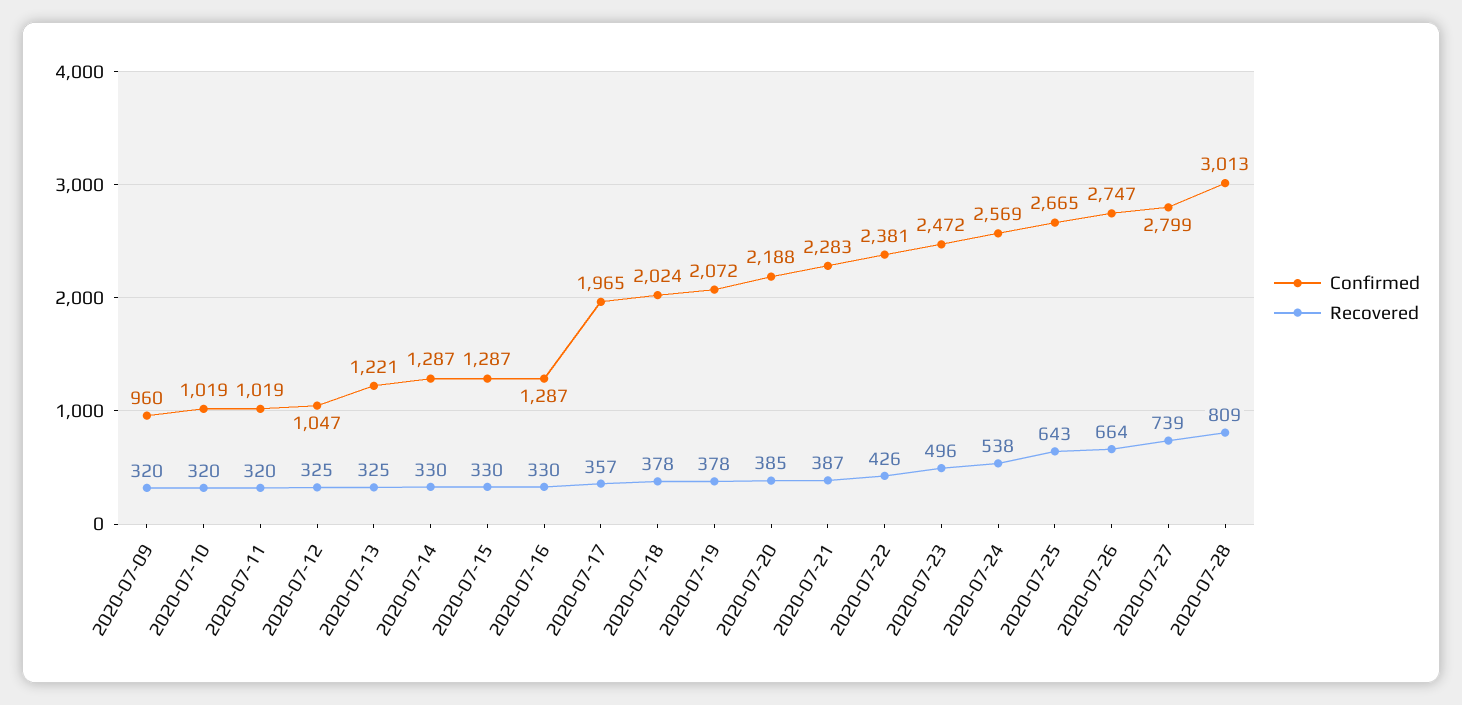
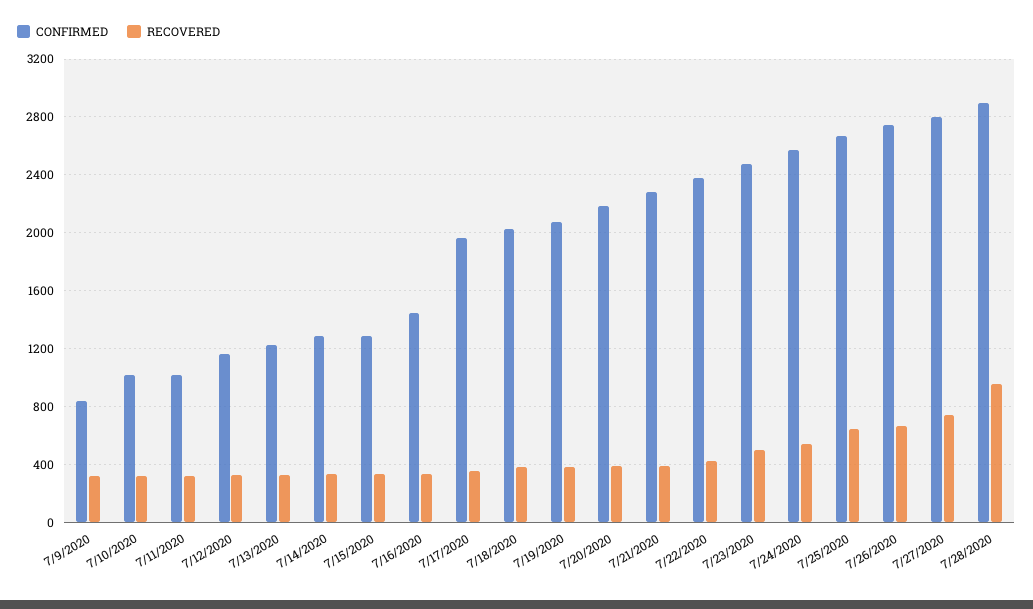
Confirmed, 2020-07-09: 960 -> 850
Confirmed, 2020-07-12: 1047 -> 1150
Confirmed, 2020-07-16: 1287 -> 1450
Confirmed, 2020-07-28: 3013 -> 2900
Recovered, 2020-07-28: 809 -> 950

